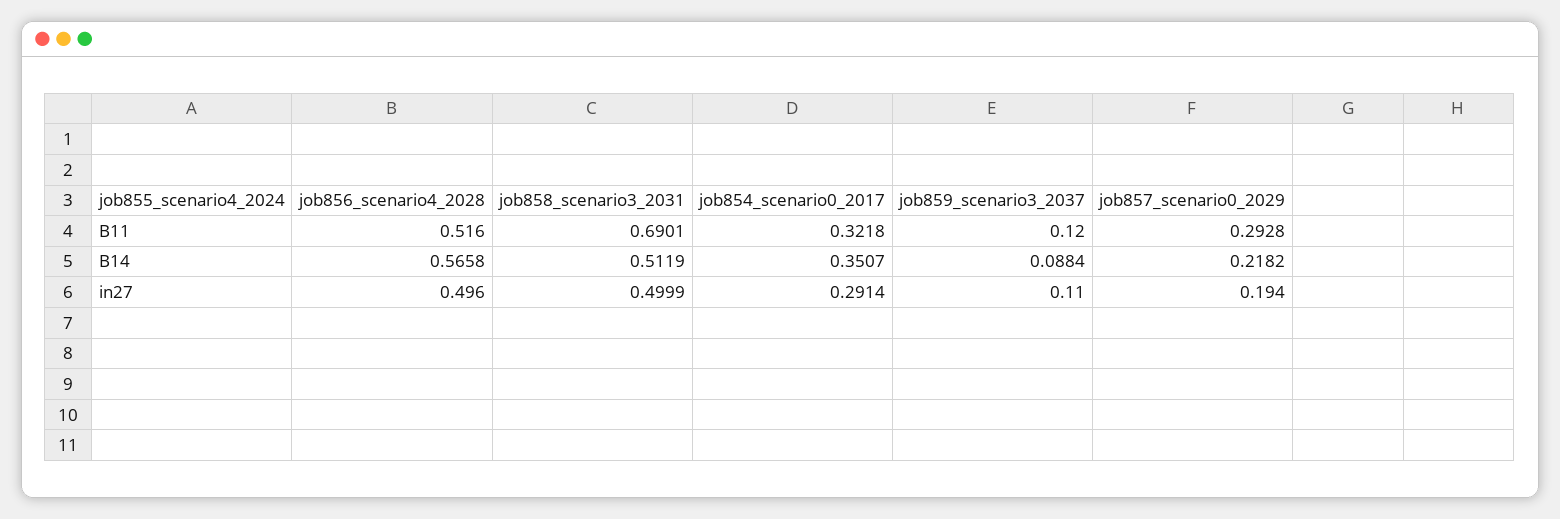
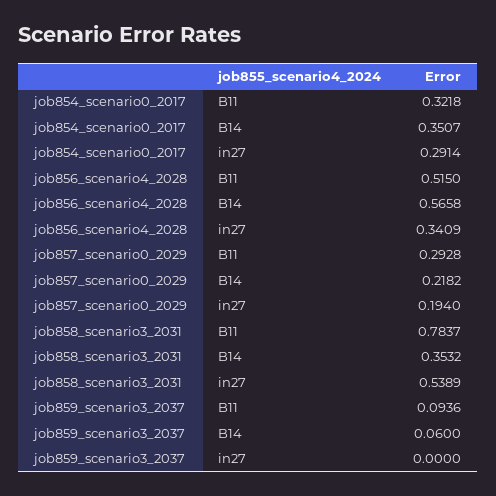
job856_scenario4_2028, B11: 0.516 -> 0.515
job858_scenario3_2031, B11: 0.6901 -> 0.7837
job859_scenario3_2037, B11: 0.12 -> 0.0936
job858_scenario3_2031, B14: 0.5119 -> 0.3532
job859_scenario3_2037, B14: 0.0884 -> 0.06
job856_scenario4_2028, in27: 0.496 -> 0.3409
job858_scenario3_2031, in27: 0.4999 -> 0.5389
job859_scenario3_2037, in27: 0.11 -> 0

